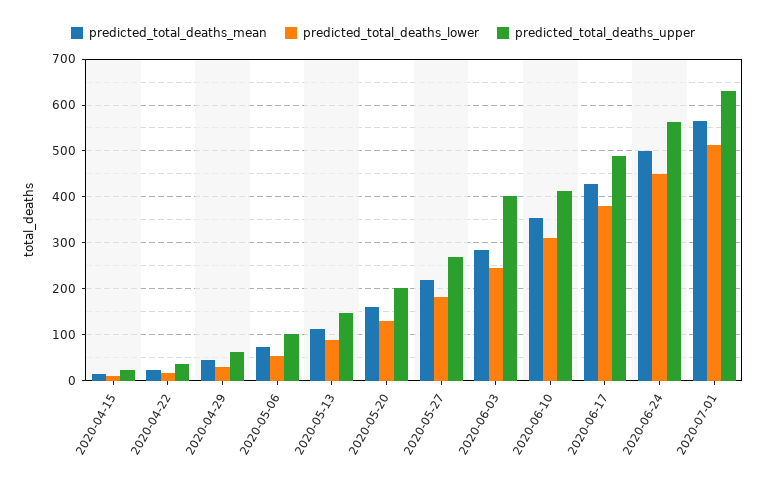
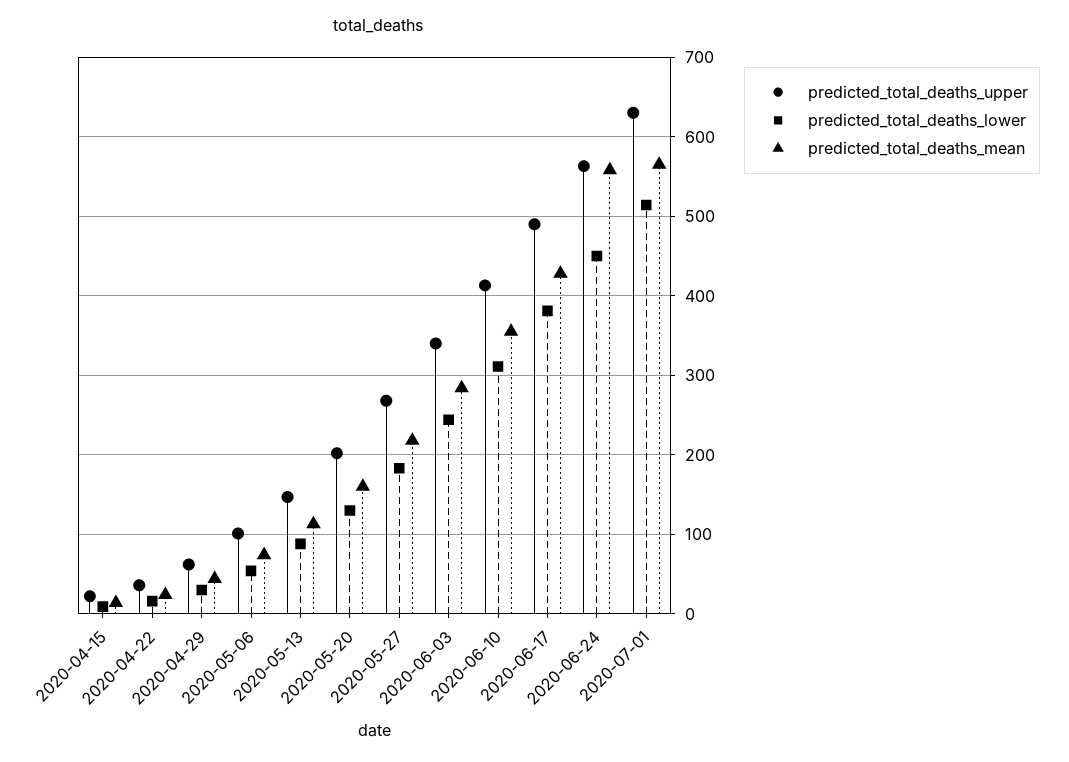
predicted_total_deaths_upper, 2020-06-03: 400 -> 340
predicted_total_deaths_mean, 2020-06-24: 500 -> 560

